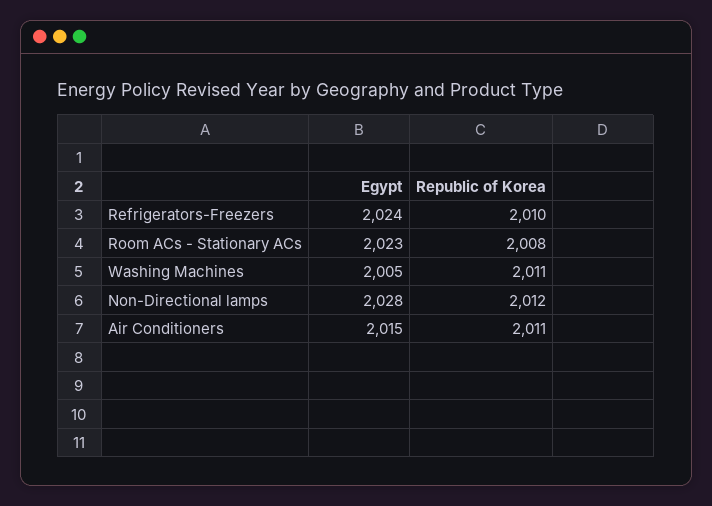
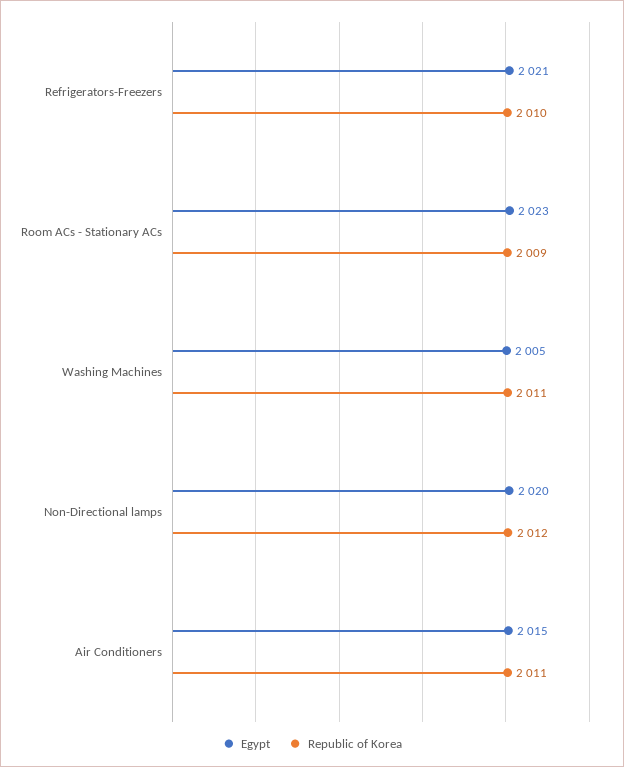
Egypt, Refrigerators-Freezers: 2024 -> 2021
Republic of Korea, Room ACs - Stationary ACs: 2008 -> 2009
Egypt, Non-Directional lamps: 2028 -> 2020

